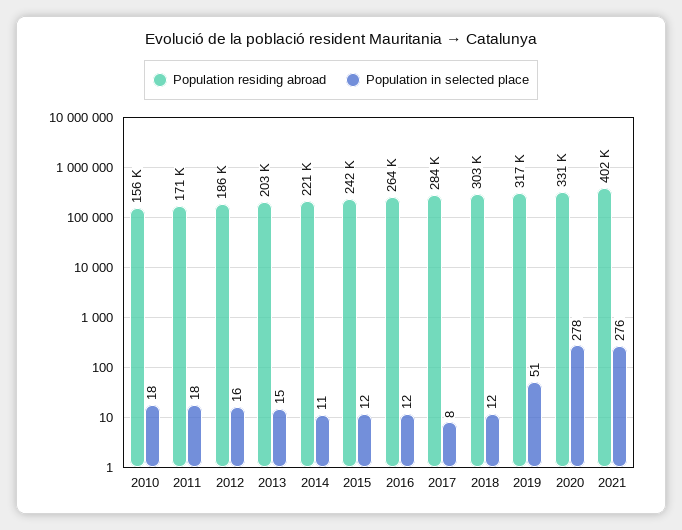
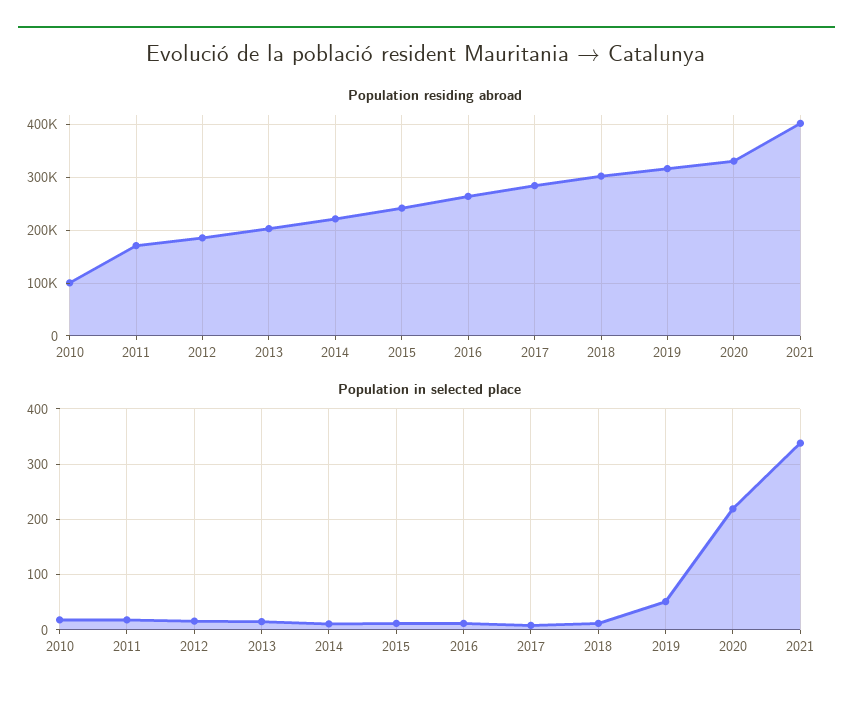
Population residing abroad, 2010: 156000 -> 100000
Population in selected place, 2020: 278 -> 220
Population in selected place, 2021: 276 -> 340

